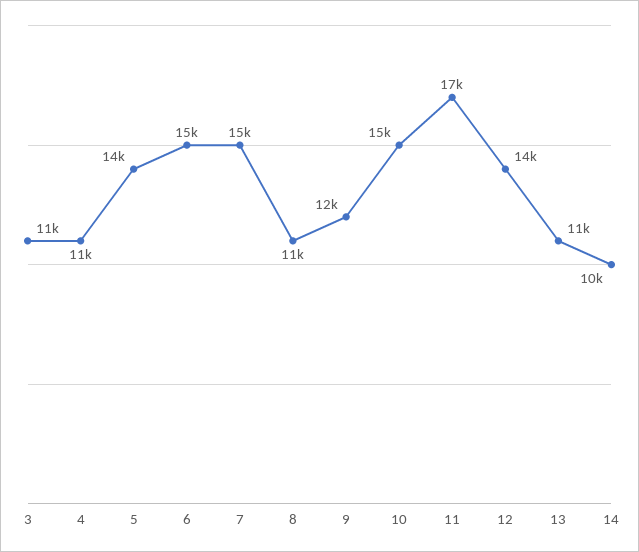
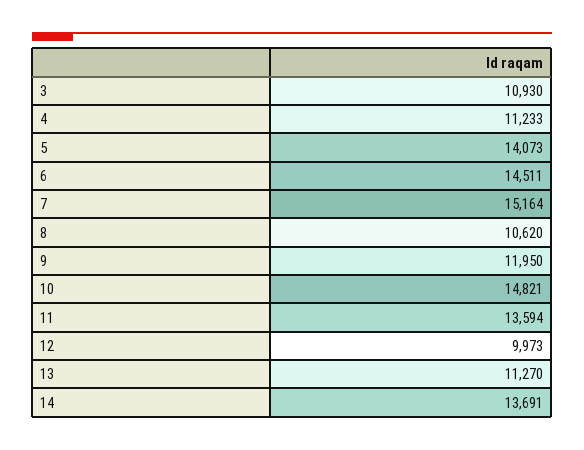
11: 17000 -> 13594
12: 14000 -> 9973
14: 10000 -> 13691

